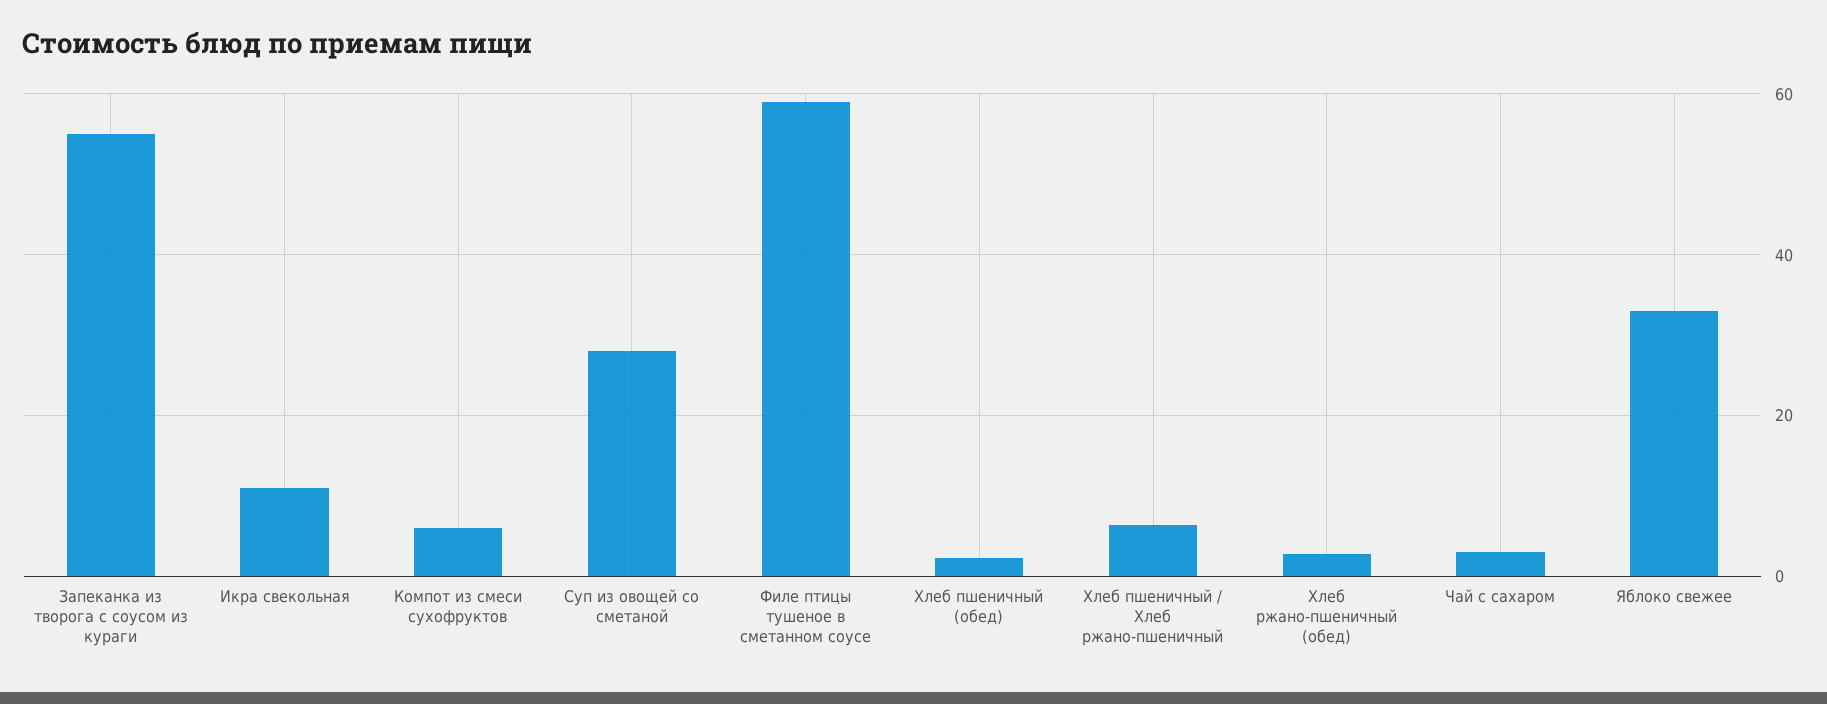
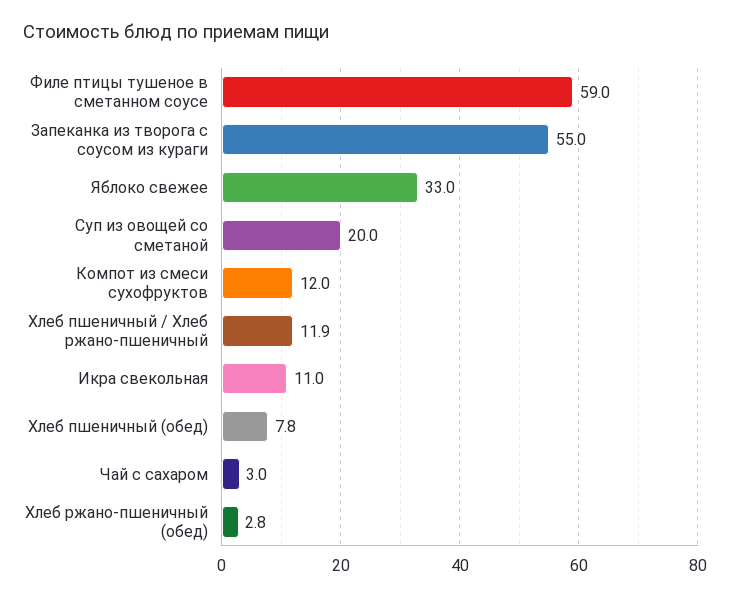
Компот из смеси сухофруктов: 6 -> 12
Суп из овощей со сметаной: 28 -> 20
Хлеб пшеничный (обед): 2 -> 7.8
Хлеб пшеничный / Хлеб ржано-пшеничный: 6 -> 11.9

